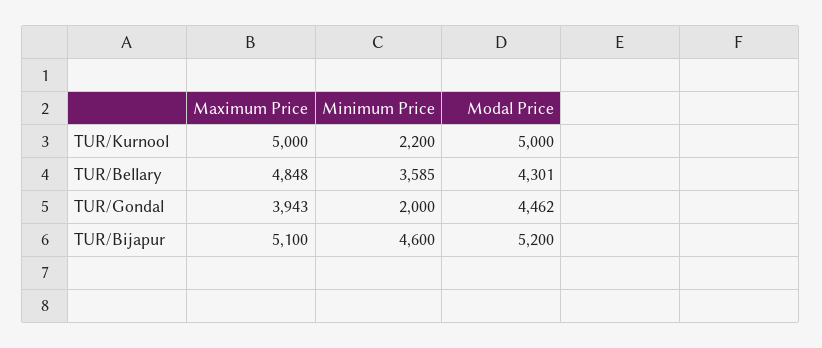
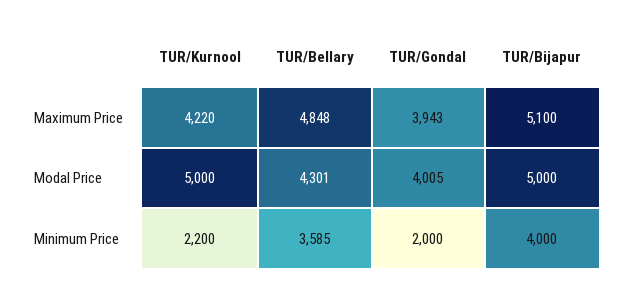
Maximum Price, TUR/Kurnool: 5000 -> 4220
Modal Price, TUR/Gondal: 4462 -> 4005
Minimum Price, TUR/Bijapur: 4600 -> 4000
Modal Price, TUR/Bijapur: 5200 -> 5000

